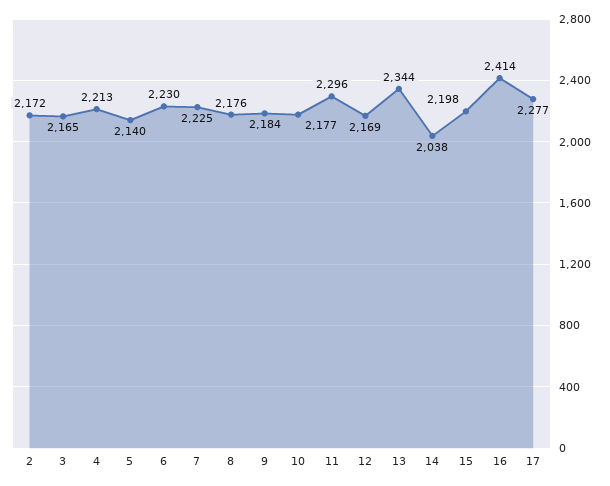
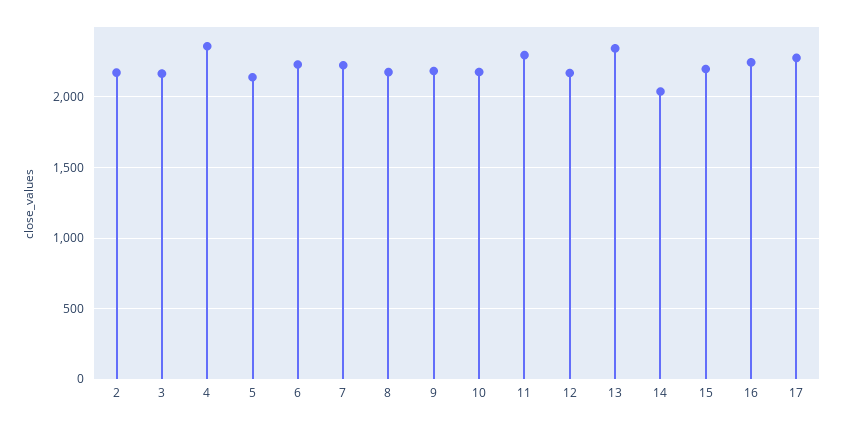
4: 2213 -> 2350
16: 2414 -> 2250

